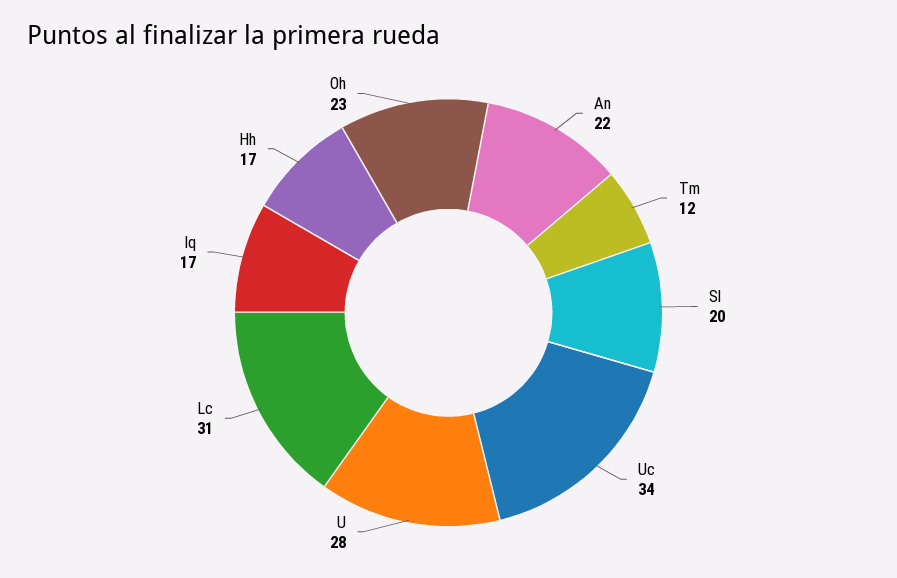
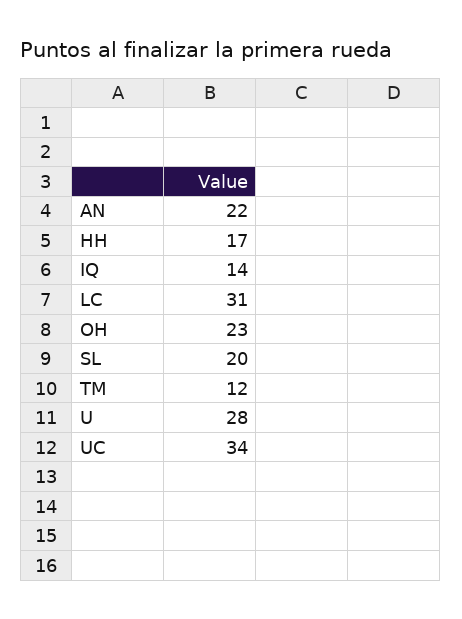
Iq: 17 -> 14

